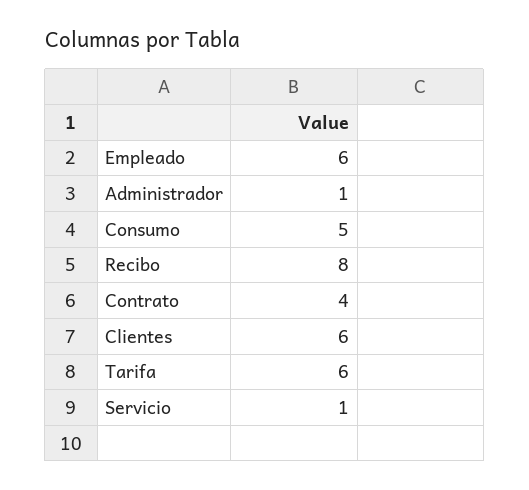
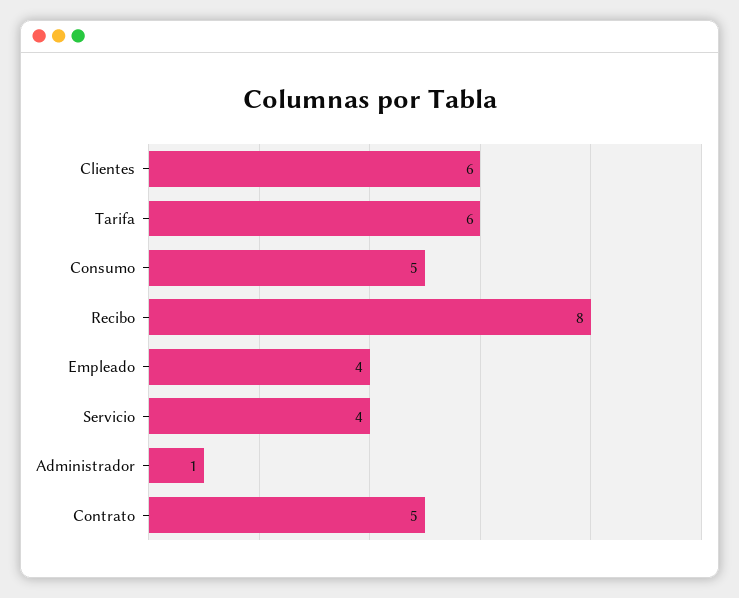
Empleado: 6 -> 4
Contrato: 4 -> 5
Servicio: 1 -> 4

